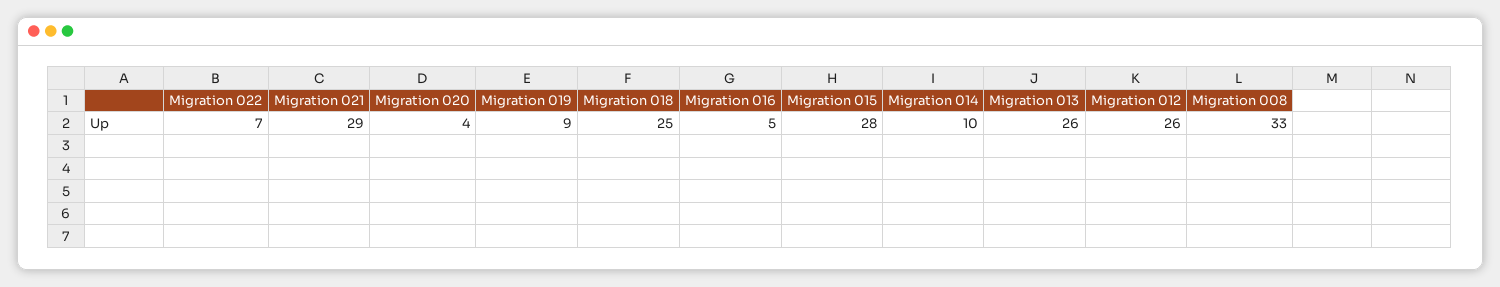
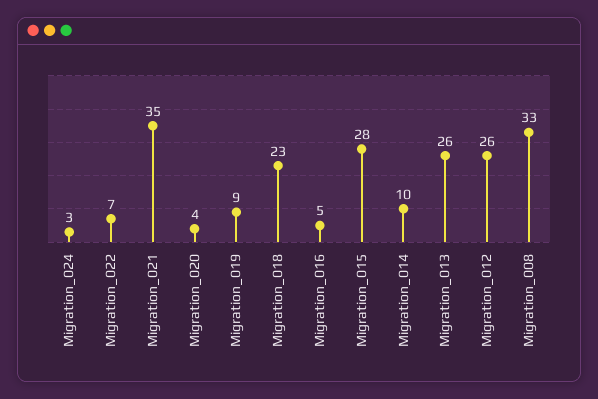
Migration 021: 29 -> 35
Migration 018: 25 -> 23
Migration_024: none -> 3

